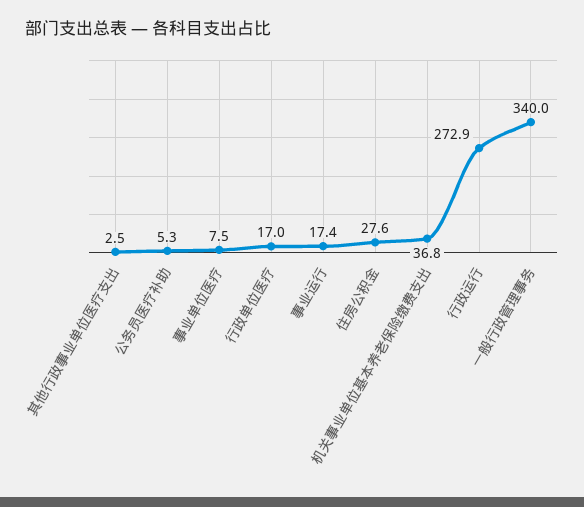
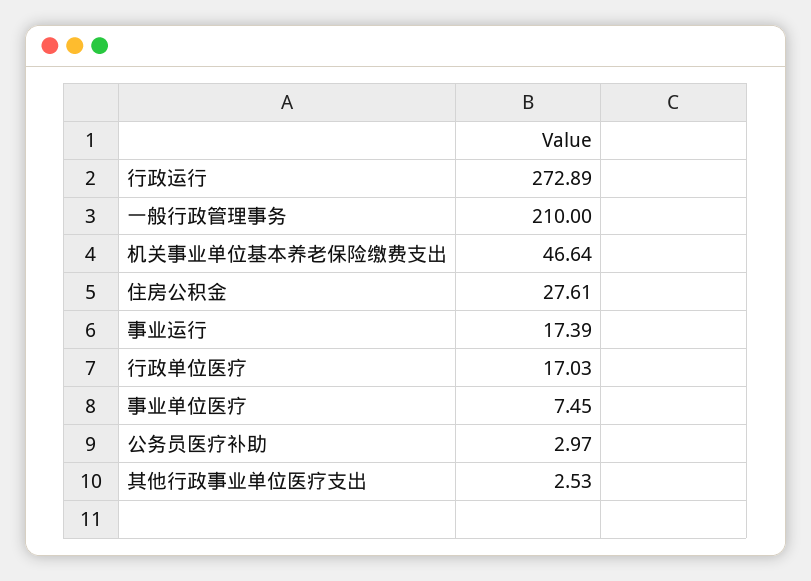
公务员医疗补助: 5.3 -> 2.97
机关事业单位基本养老保险缴费支出: 36.8 -> 46.64
一般行政管理事务: 340 -> 210

